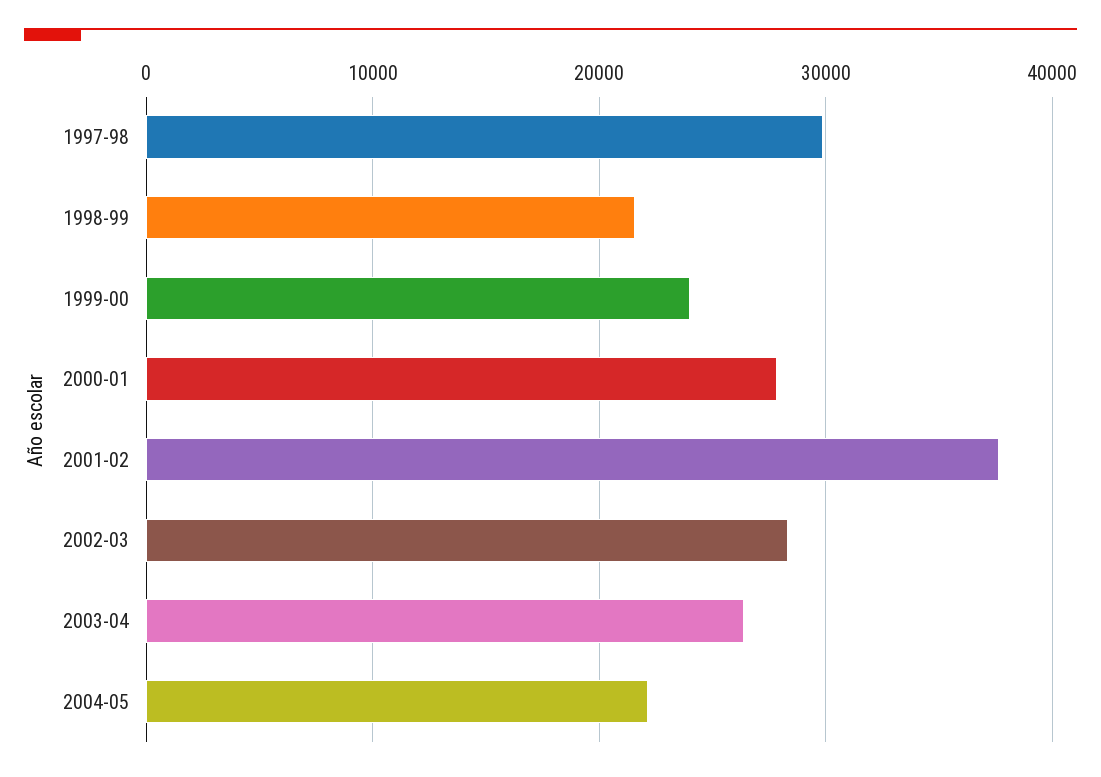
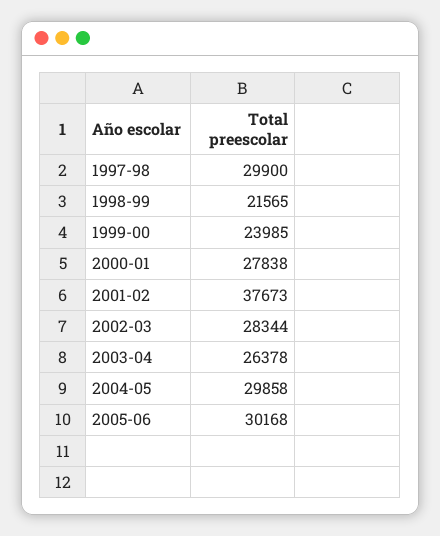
2004-05: 22000 -> 29858
2005-06: none -> 30168

